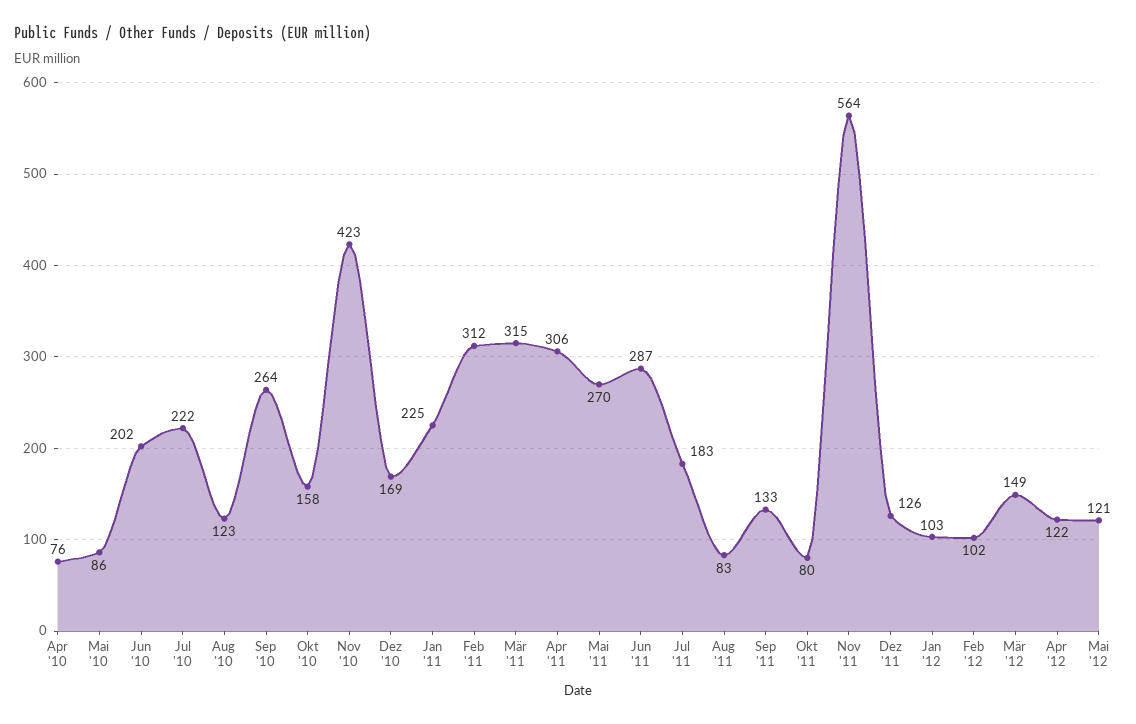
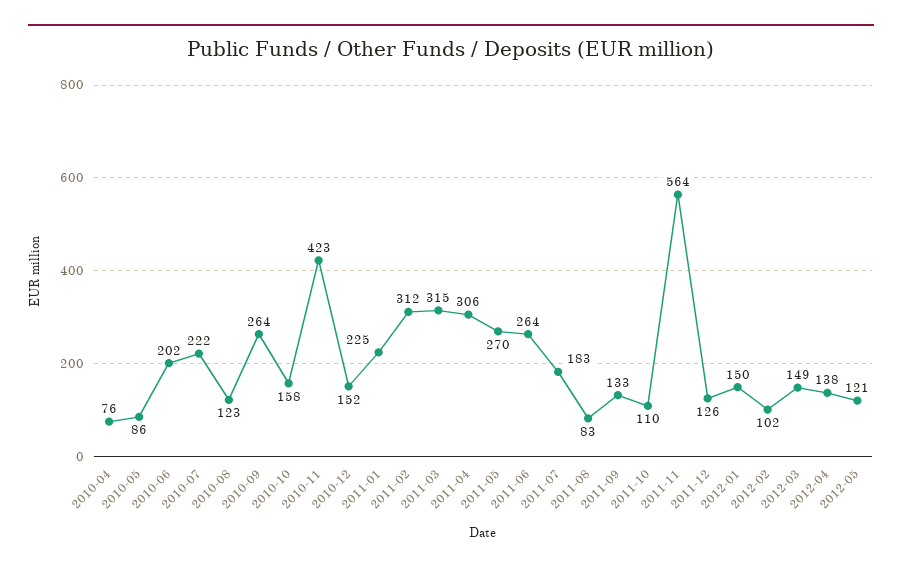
Dez '10: 169 -> 152
Jun '11: 287 -> 264
Okt '11: 80 -> 110
Jan '12: 103 -> 150
Apr '12: 122 -> 138

